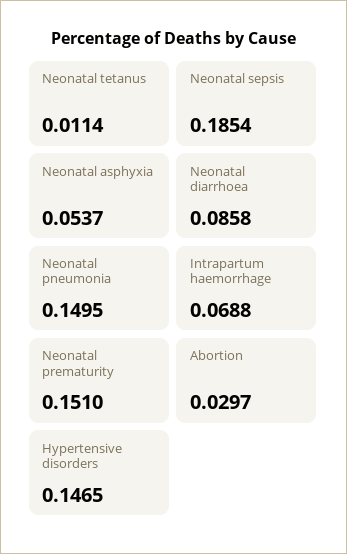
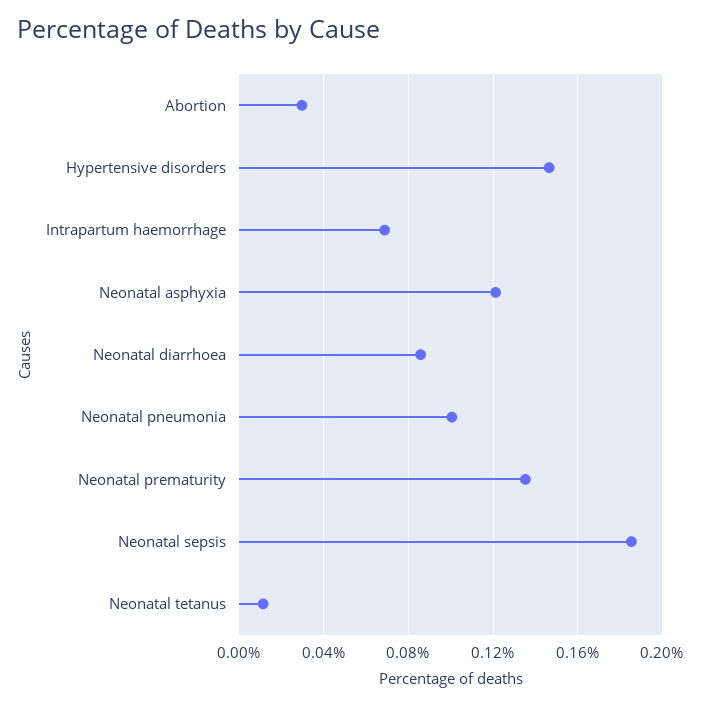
Neonatal asphyxia: 0.0537 -> 0.12
Neonatal pneumonia: 0.1495 -> 0.1
Neonatal prematurity: 0.151 -> 0.135

